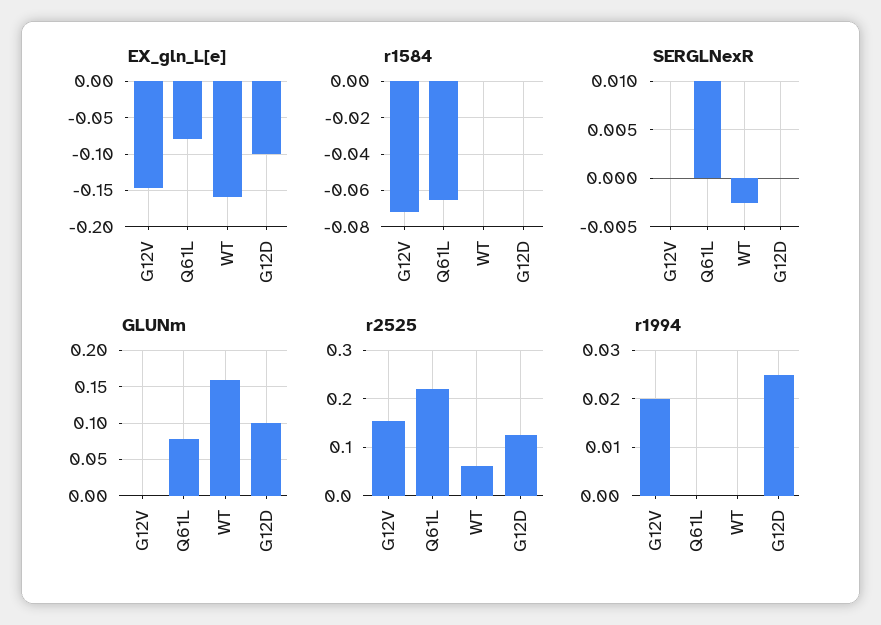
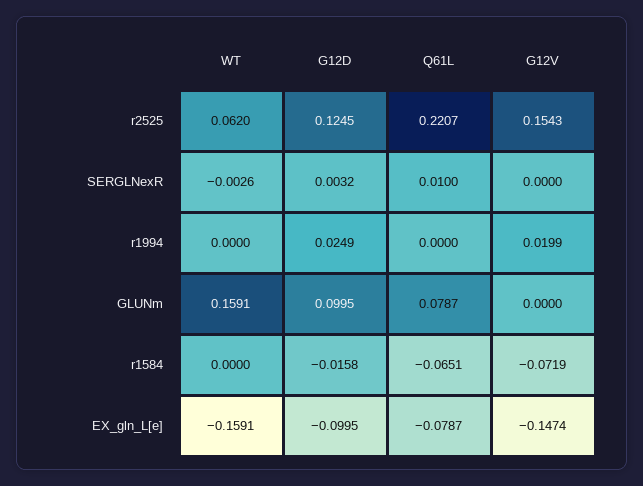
r1584, G12D: 0 -> -0.0158
SERGLNexR, G12D: 0 -> 0.0032

